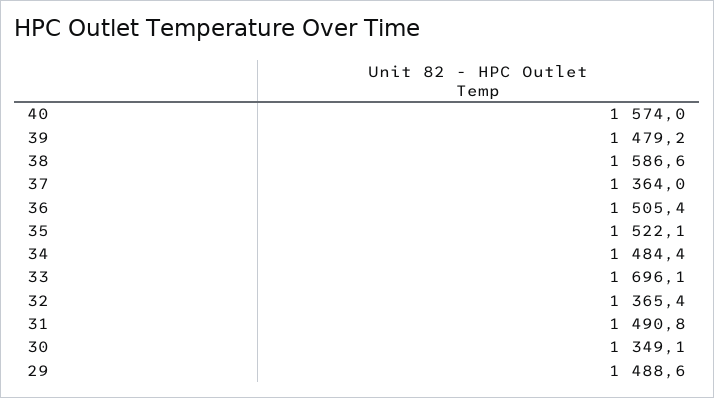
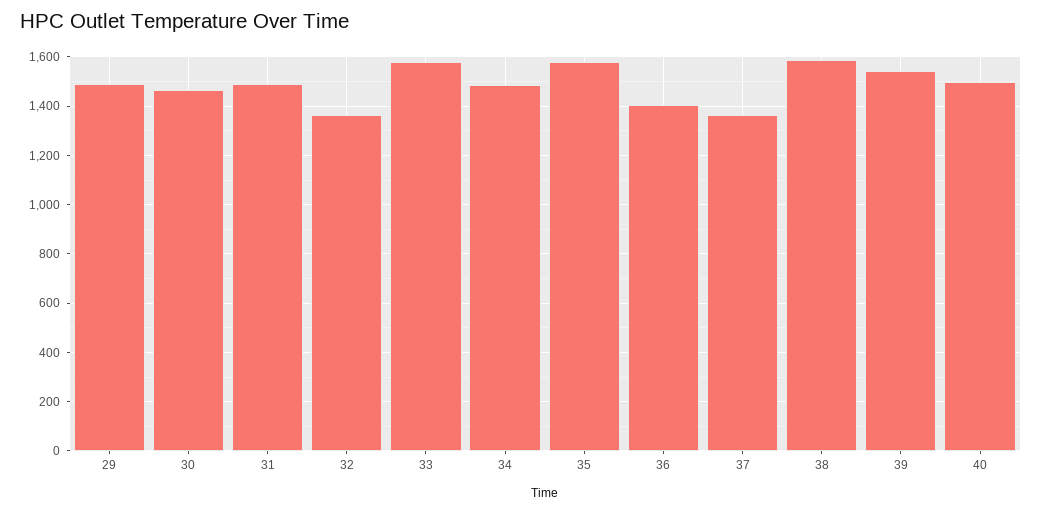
40: 1574 -> 1500
39: 1479.2 -> 1550
36: 1505.4 -> 1400
35: 1522.1 -> 1575
33: 1696.1 -> 1575
30: 1349.1 -> 1475

